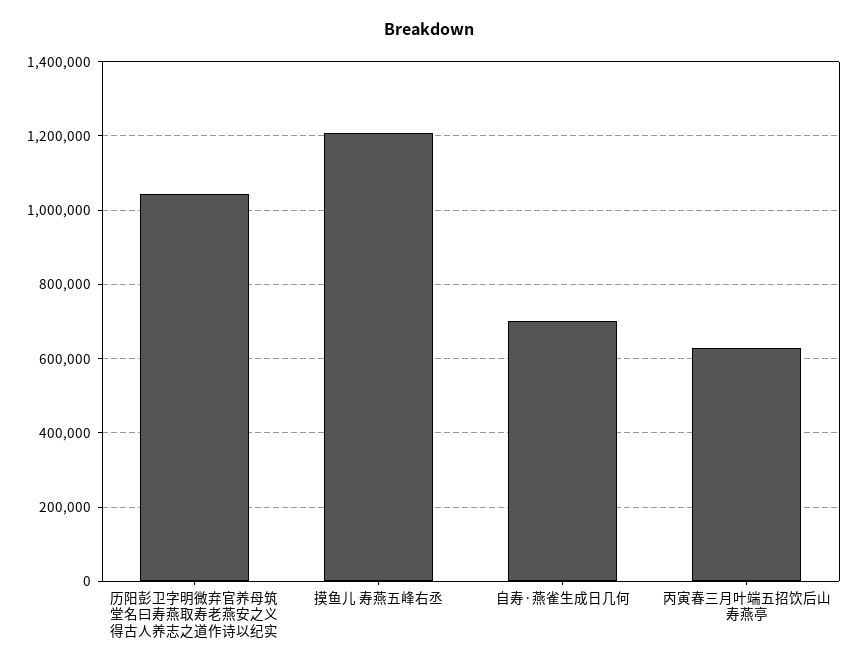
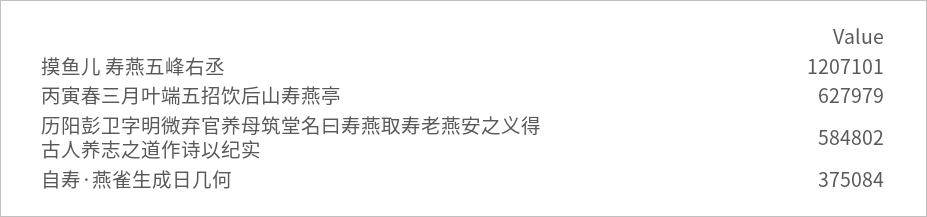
历阳彭卫字明微弃官养母筑堂名曰寿燕取寿老燕安之义得古人养志之道作诗以纪实: 1040000 -> 584802
自寿·燕雀生成日几何: 700000 -> 375084

